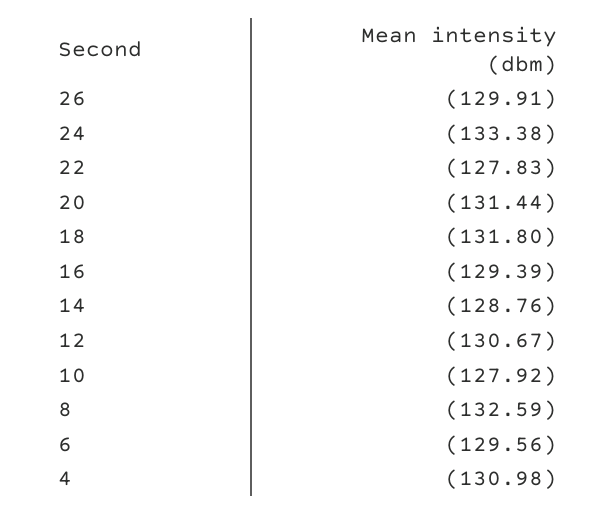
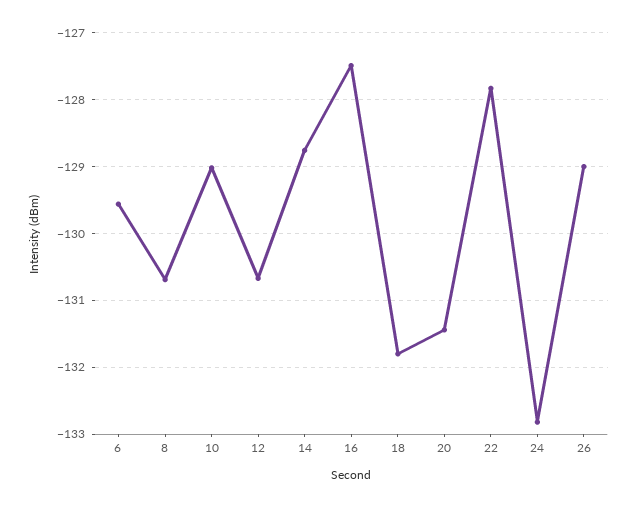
26: -129.91 -> -129
24: -133.38 -> -132.8
16: -129.39 -> -127.5
10: -127.92 -> -129
8: -132.59 -> -130.7
4: -130.98 -> none

